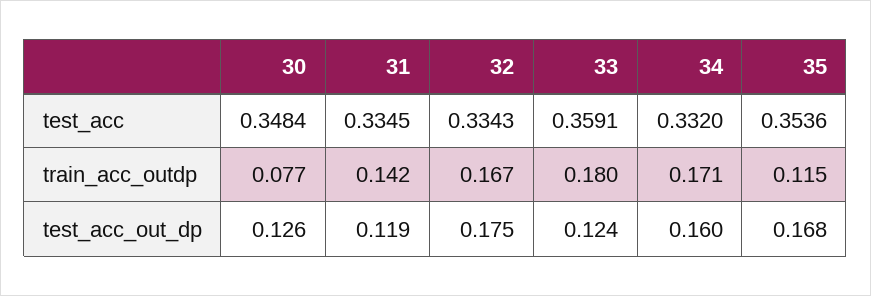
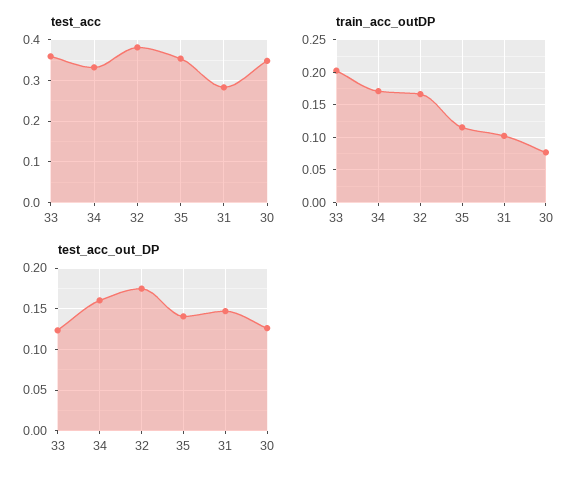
test_acc, 31: 0.3345 -> 0.28
test_acc, 32: 0.3343 -> 0.38
train_acc_outdp, 31: 0.142 -> 0.1
train_acc_outdp, 33: 0.18 -> 0.2
test_acc_out_dp, 31: 0.119 -> 0.15
test_acc_out_dp, 35: 0.168 -> 0.14

